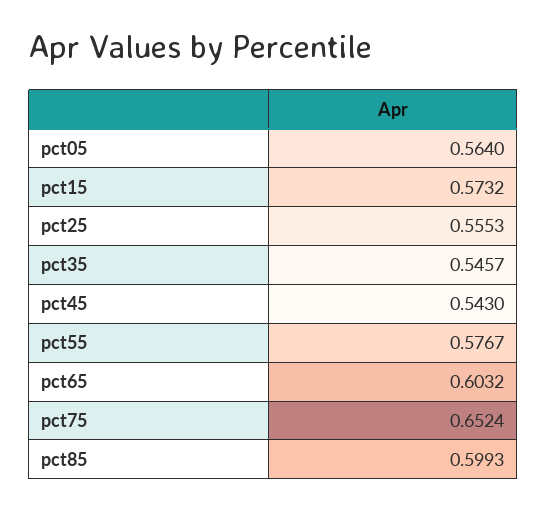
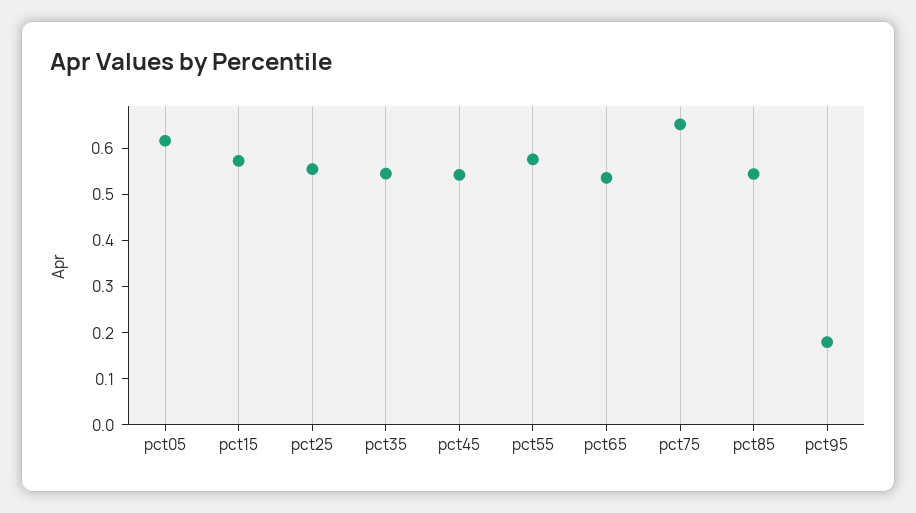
pct05: 0.564 -> 0.62
pct65: 0.6032 -> 0.54
pct85: 0.5993 -> 0.54
pct95: none -> 0.18

